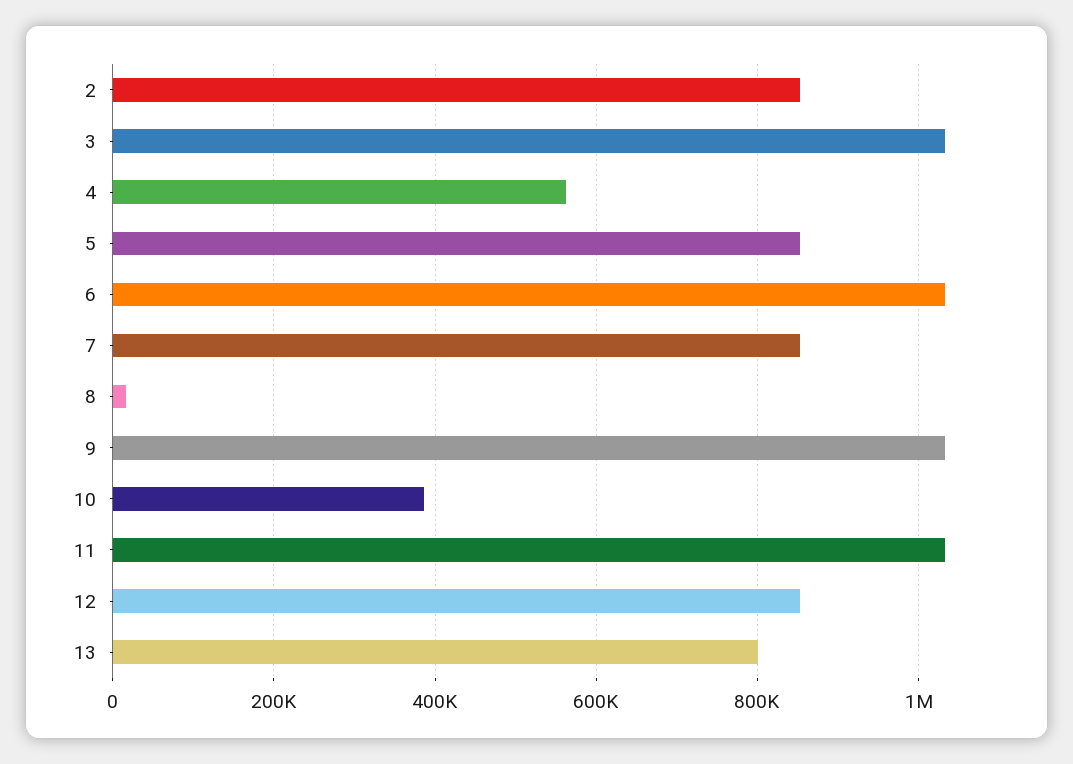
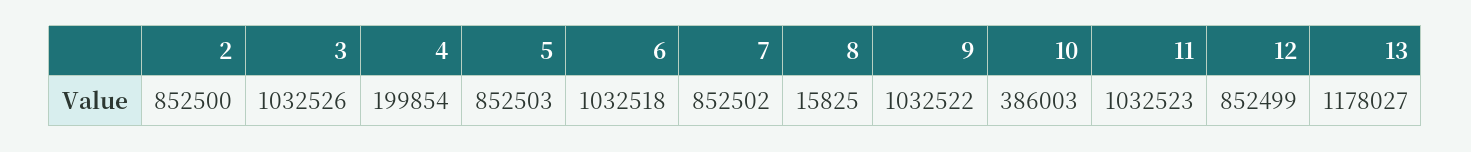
4: 560000 -> 199854
13: 800000 -> 1178027

